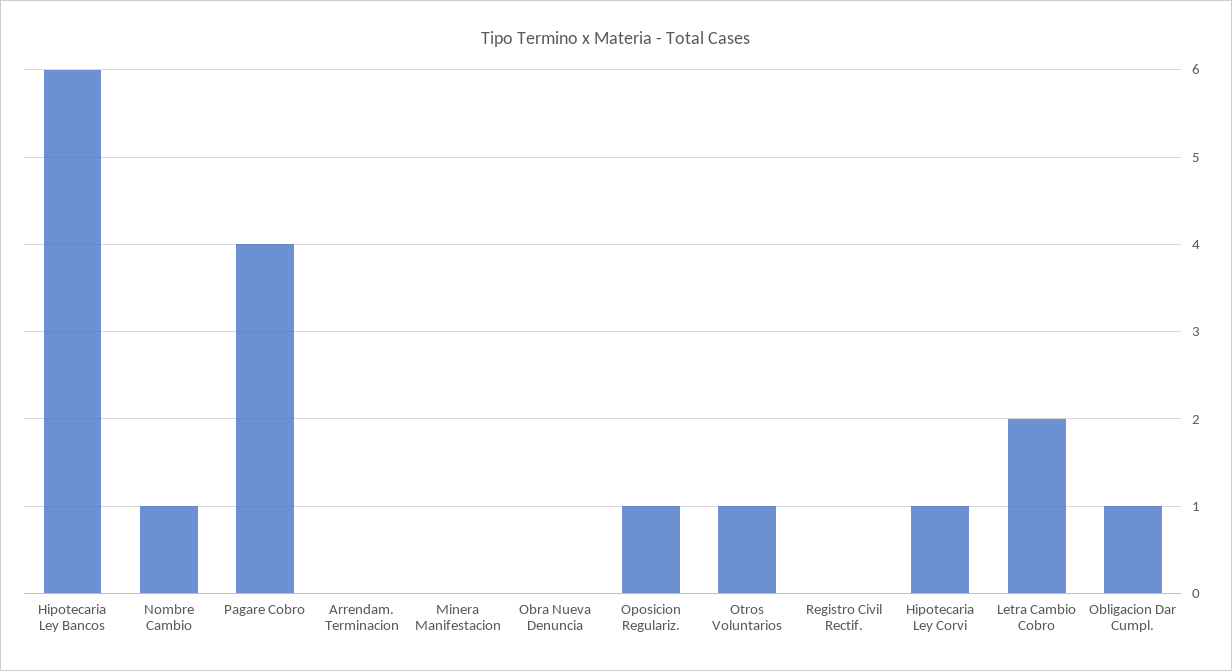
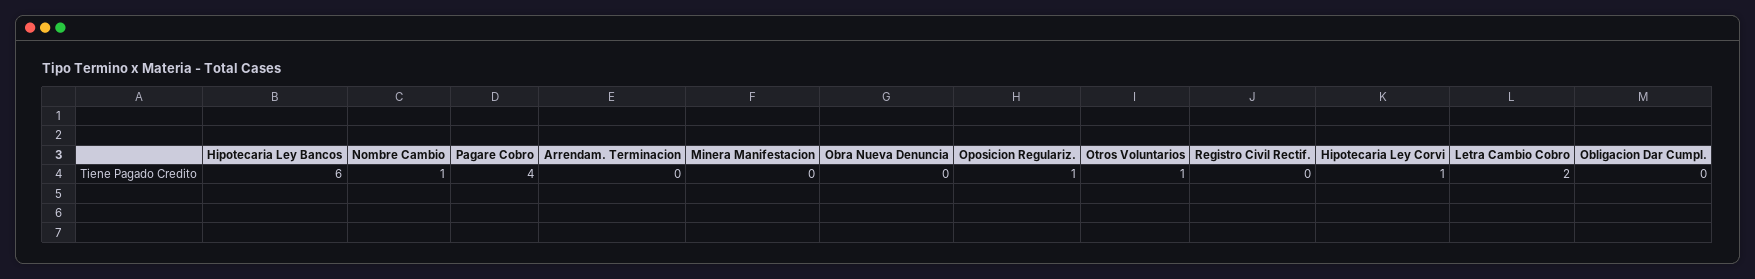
Obligacion Dar Cumpl.: 1 -> 0

